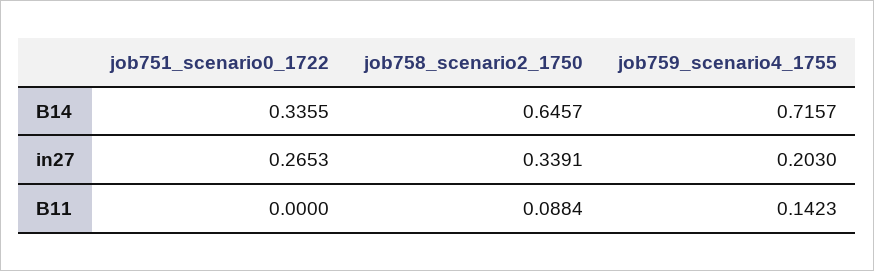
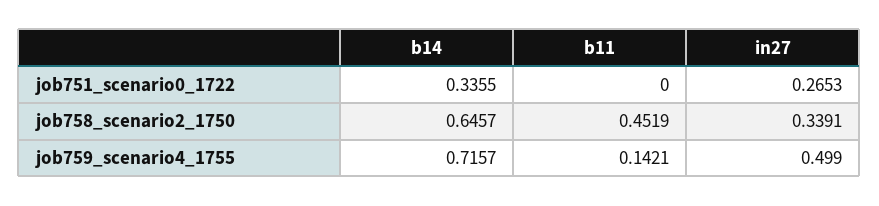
job759_scenario4_1755, in27: 0.203 -> 0.499
job758_scenario2_1750, B11: 0.0884 -> 0.4519
job759_scenario4_1755, B11: 0.1423 -> 0.1421

